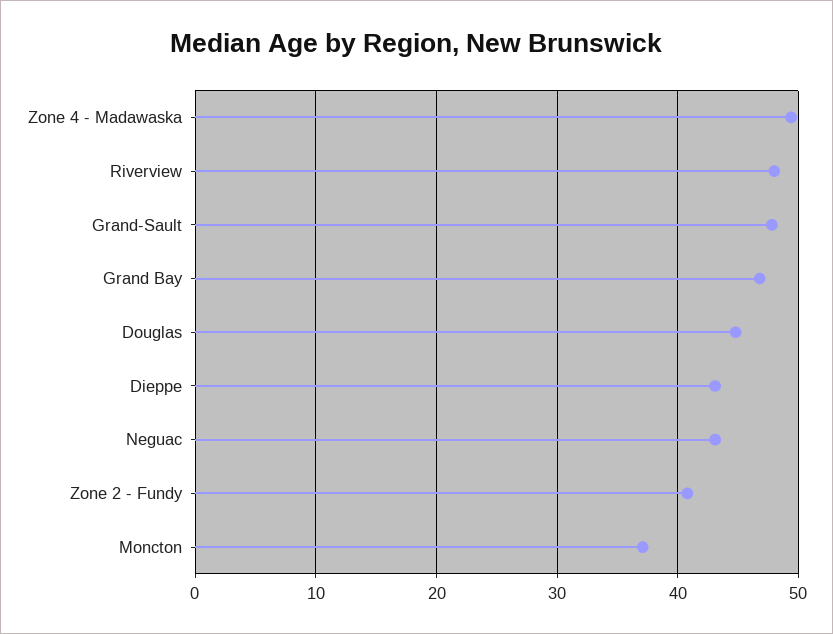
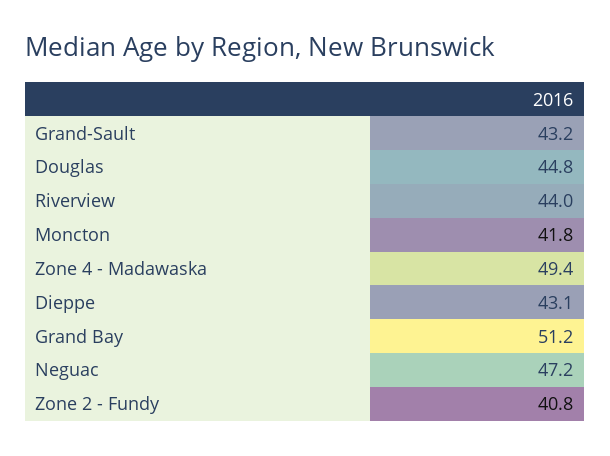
Riverview: 48 -> 44
Grand-Sault: 48 -> 43.2
Grand Bay: 47 -> 51.2
Neguac: 43 -> 47.2
Moncton: 37 -> 41.8

